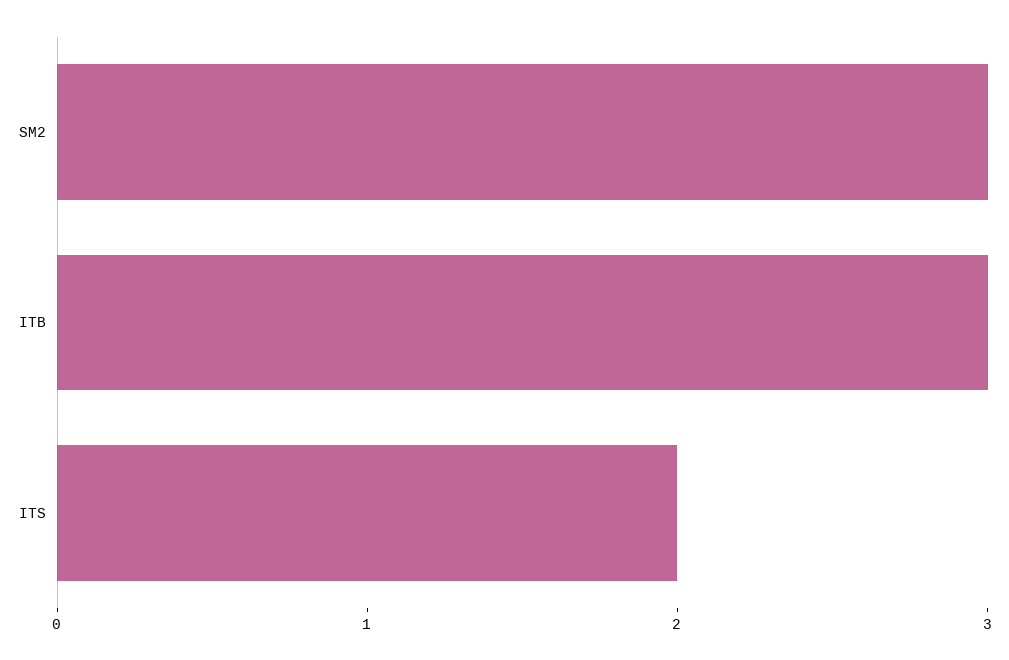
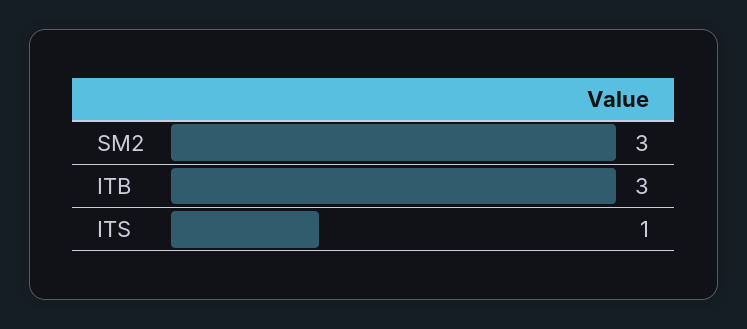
ITS: 2 -> 1

